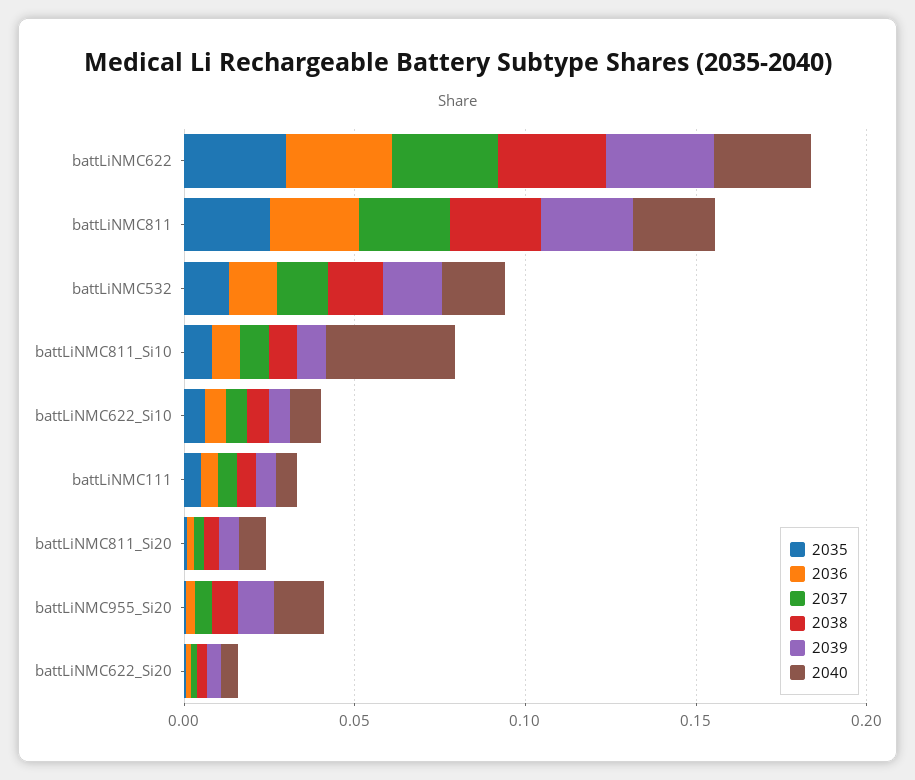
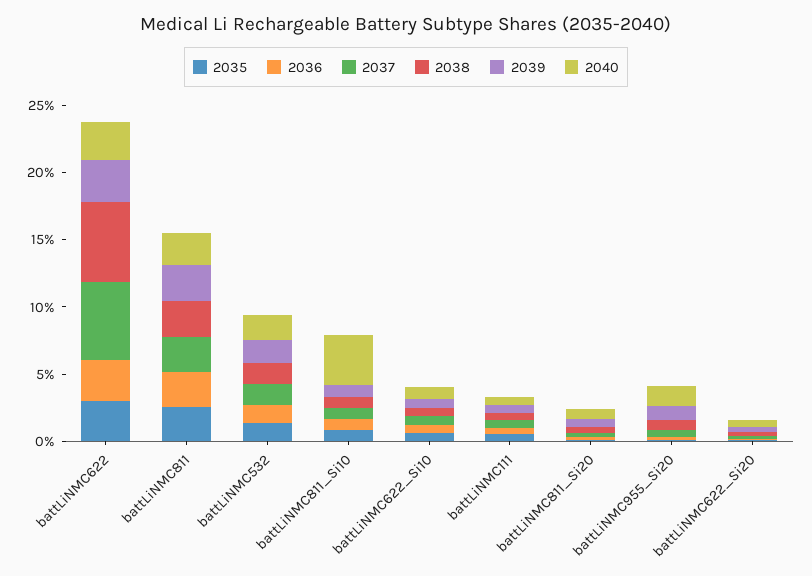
2037, battLiNMC622: 0.03 -> 0.06
2038, battLiNMC622: 0.03 -> 0.06

